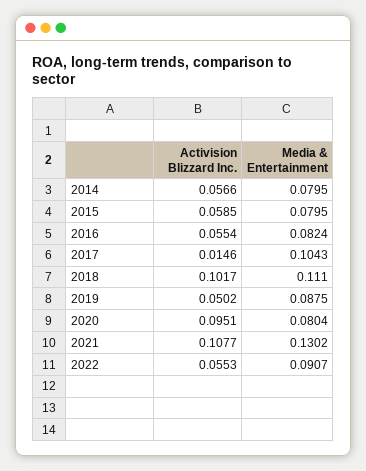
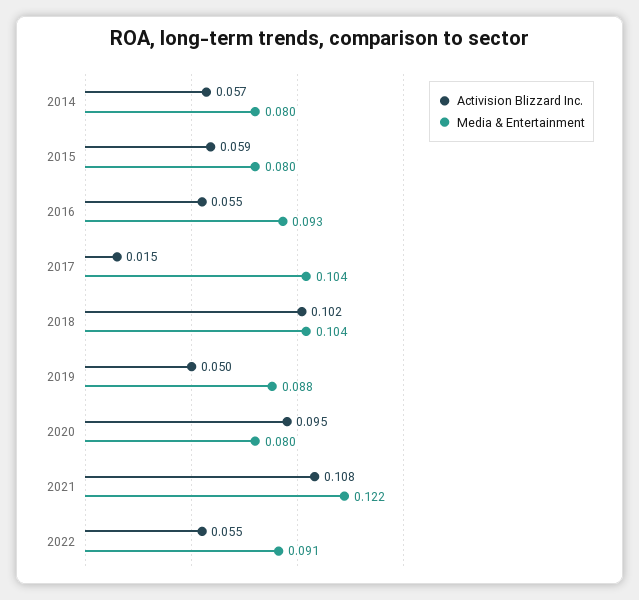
Media & Entertainment, 2016: 0.0824 -> 0.093
Media & Entertainment, 2018: 0.111 -> 0.104
Media & Entertainment, 2021: 0.1302 -> 0.122

